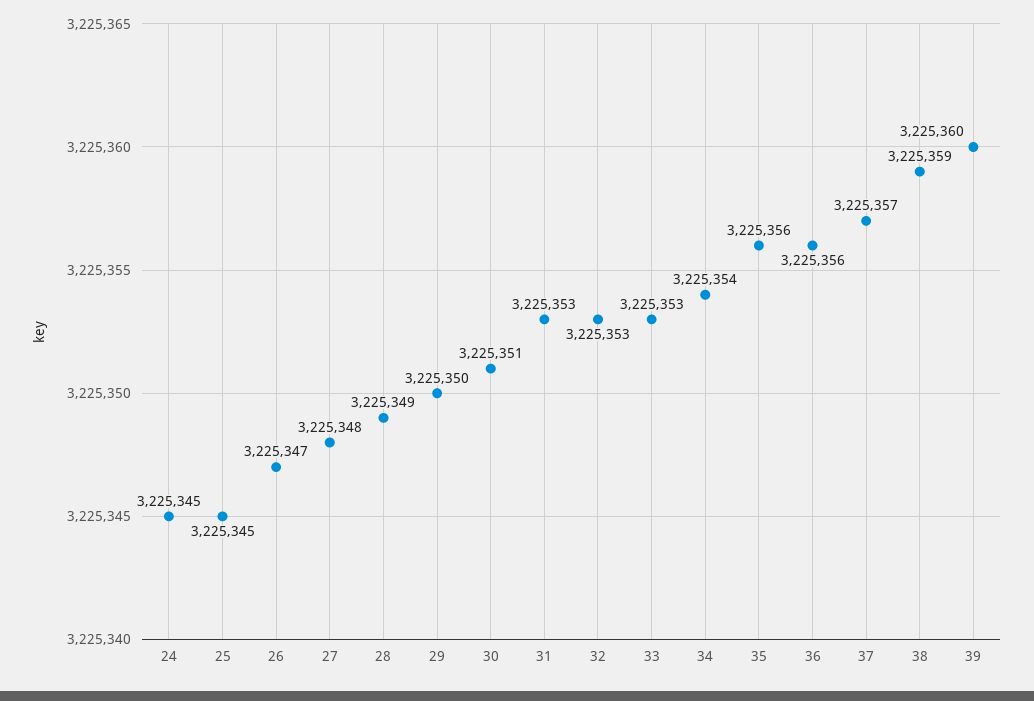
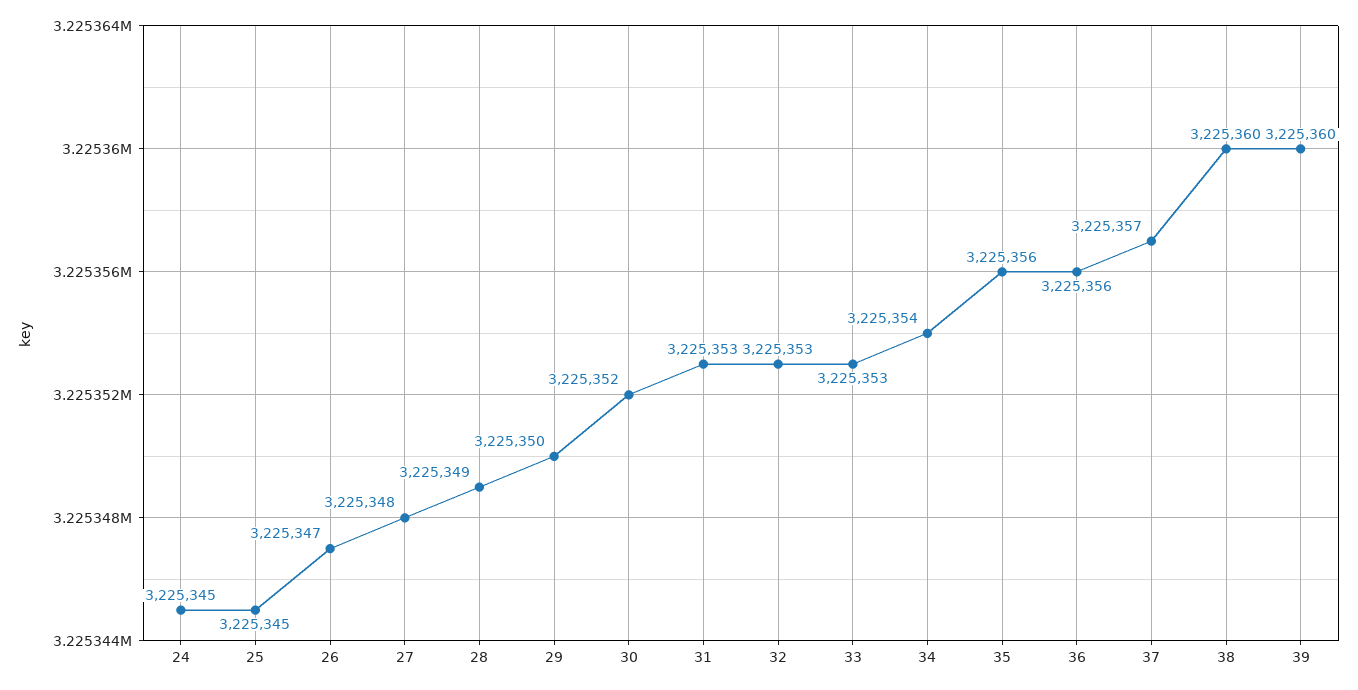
30: 3225351 -> 3225352
38: 3225359 -> 3225360

